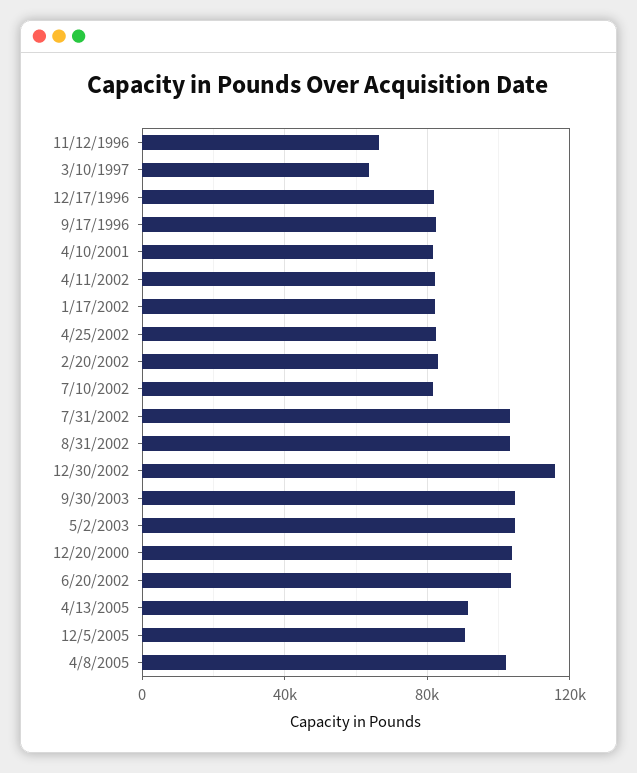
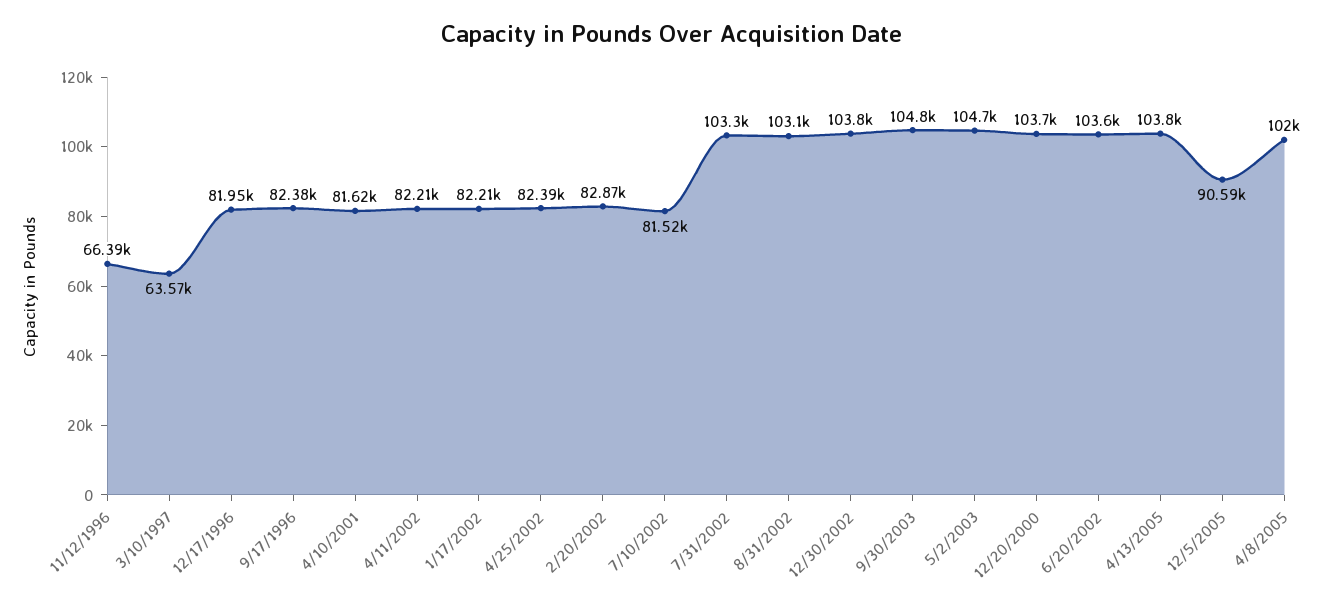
12/30/2002: 115000 -> 103800
4/13/2005: 90000 -> 103800

